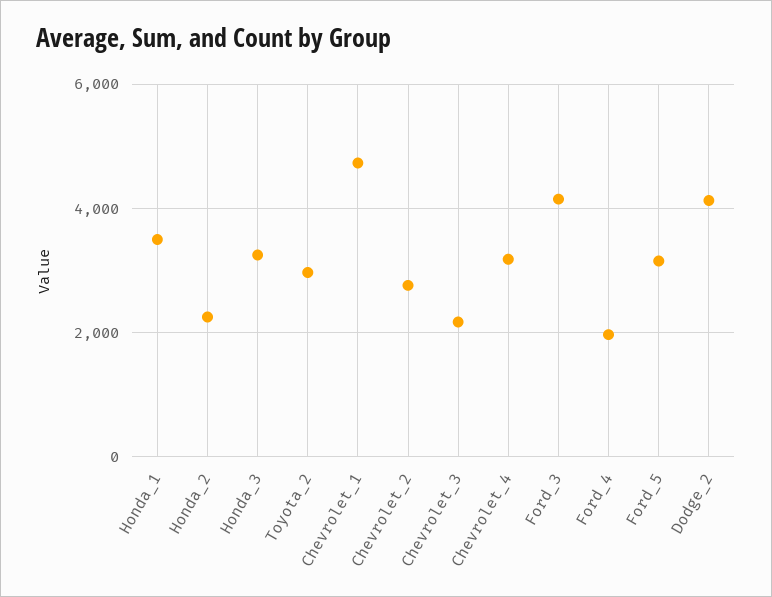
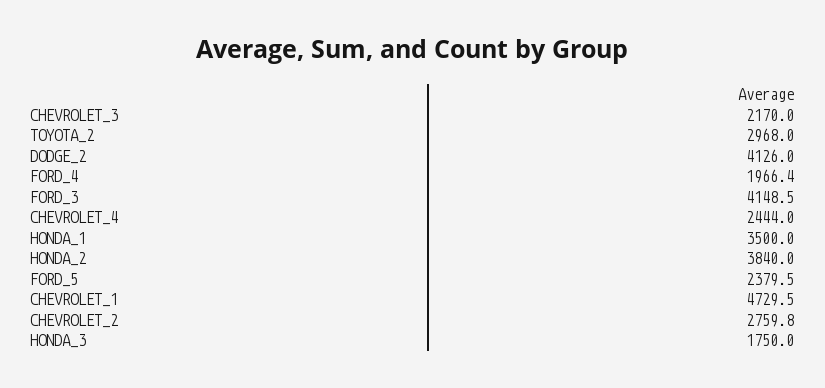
Honda_2: 2200 -> 3840
Honda_3: 3200 -> 1750
Chevrolet_4: 3200 -> 2444
Ford_5: 3200 -> 2379.5

